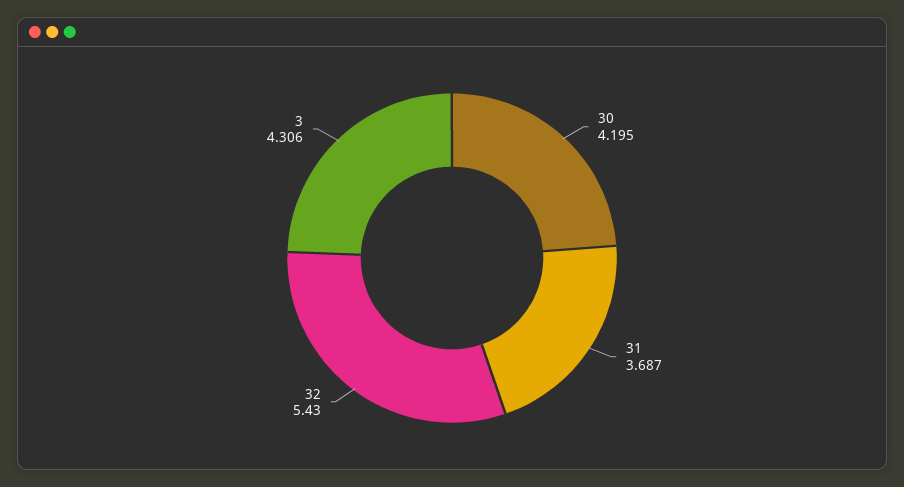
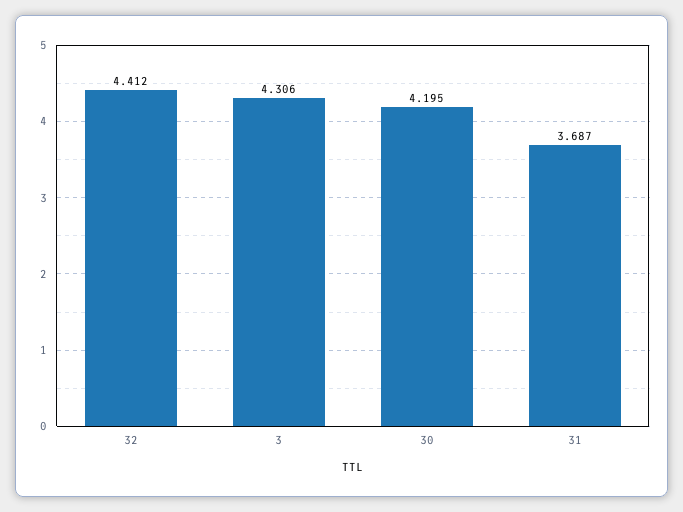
32: 5.43 -> 4.412

